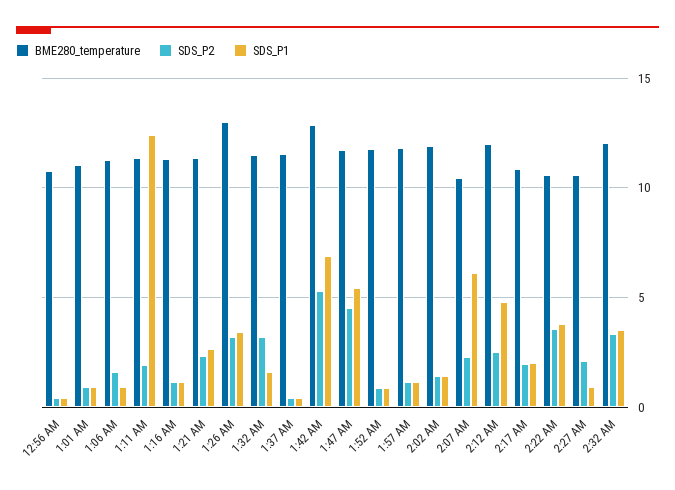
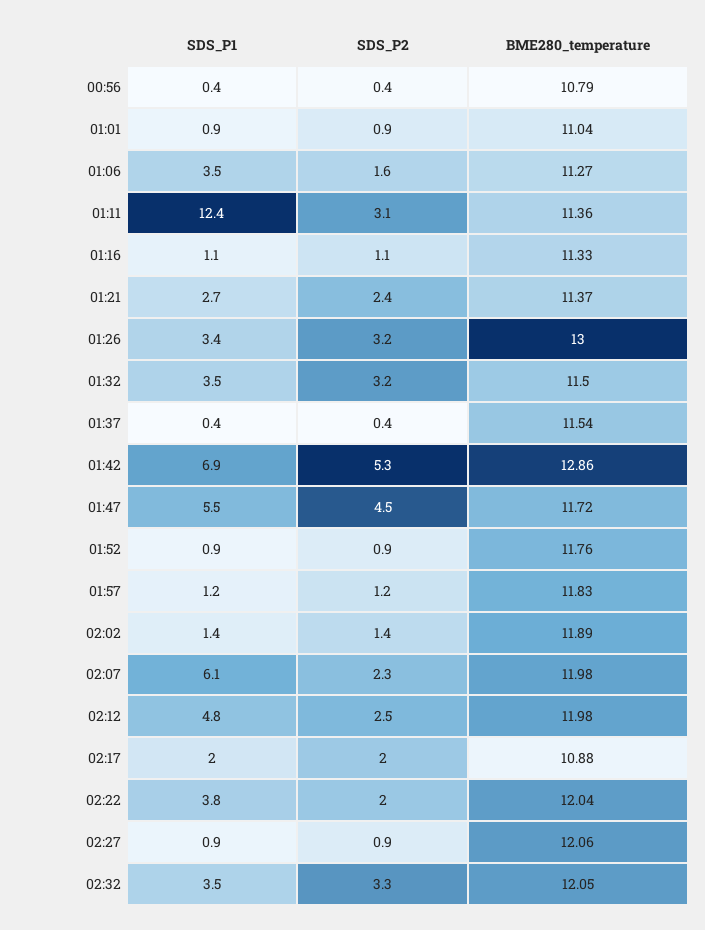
SDS_P1, 1:06 AM: 1 -> 3.5
SDS_P2, 1:11 AM: 2 -> 3.1
SDS_P1, 1:32 AM: 1.5 -> 3.5
BME280_temperature, 2:07 AM: 10.5 -> 11.98
BME280_temperature, 2:22 AM: 10.5 -> 12.04
SDS_P2, 2:22 AM: 3.5 -> 2
BME280_temperature, 2:27 AM: 10.5 -> 12.06
SDS_P2, 2:27 AM: 2 -> 0.9

